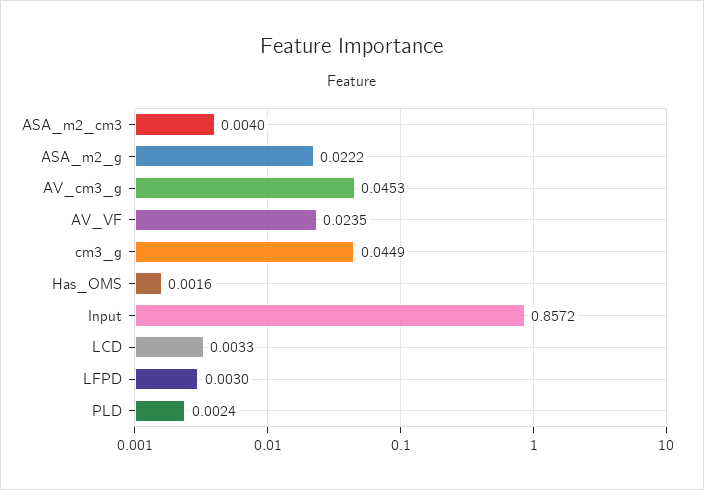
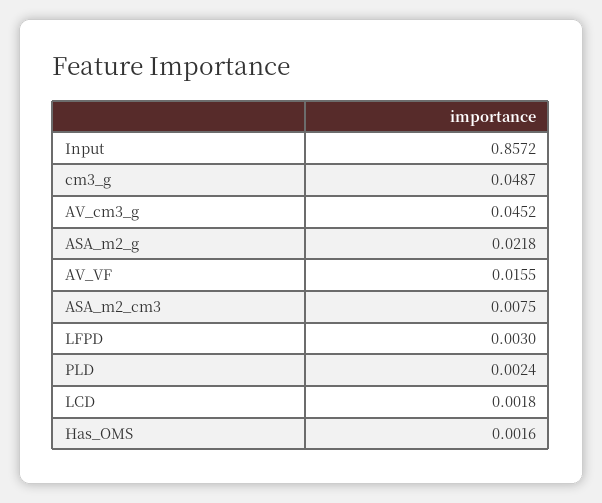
ASA_m2_cm3: 0.004 -> 0.0075
ASA_m2_g: 0.0222 -> 0.0218
AV_cm3_g: 0.0453 -> 0.0452
AV_VF: 0.0235 -> 0.0155
cm3_g: 0.0449 -> 0.0487
LCD: 0.0033 -> 0.0018

